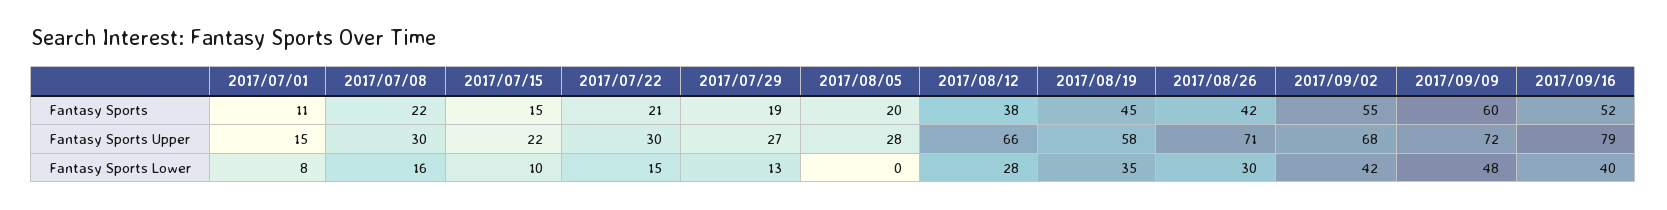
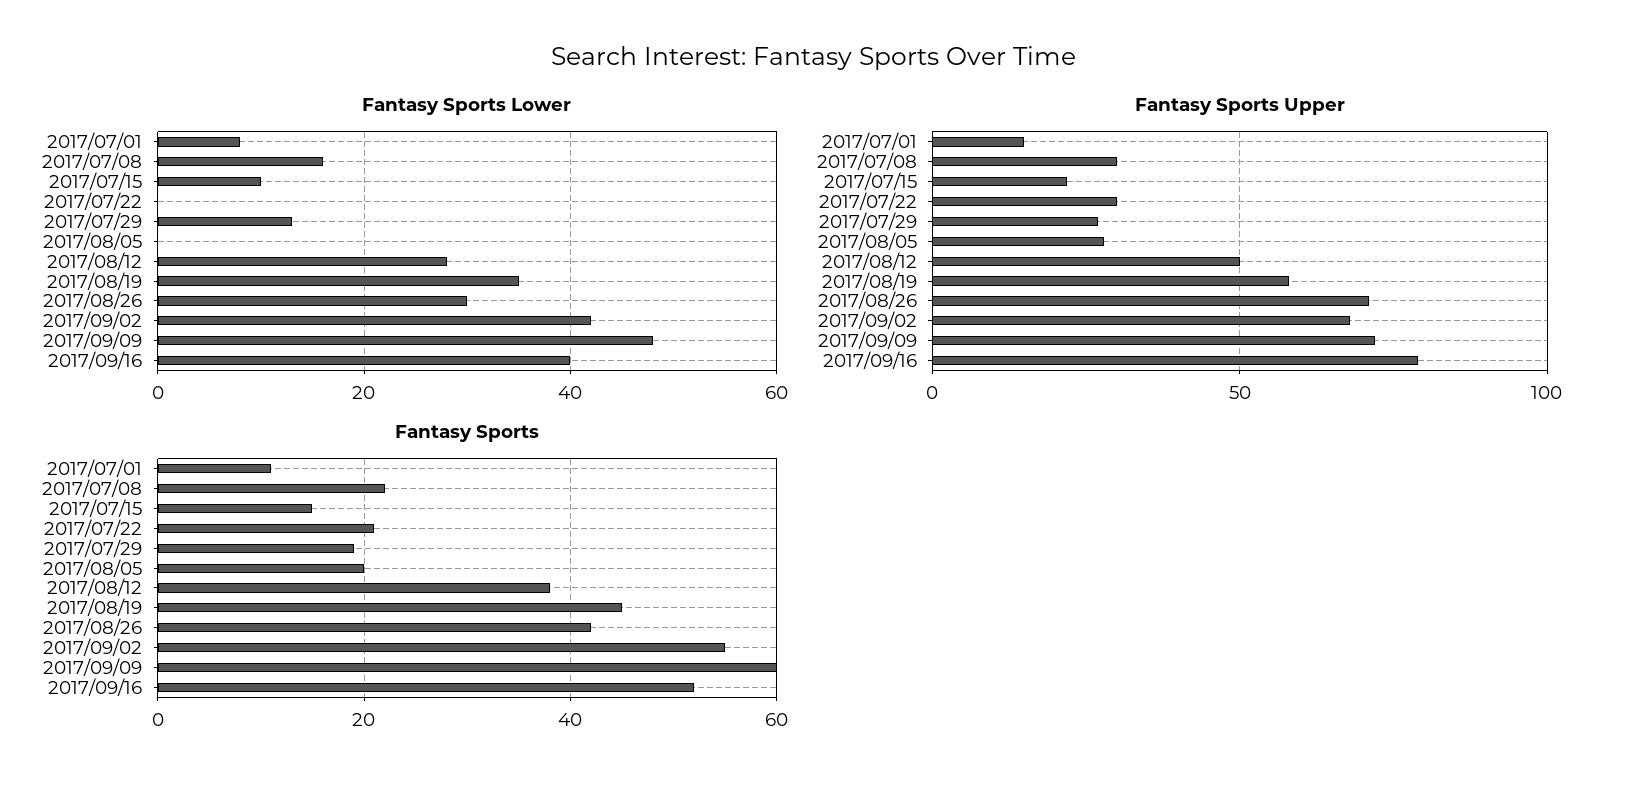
Fantasy Sports Upper, 2017/08/12: 66 -> 50
Fantasy Sports Lower, 2017/07/22: 15 -> 0

